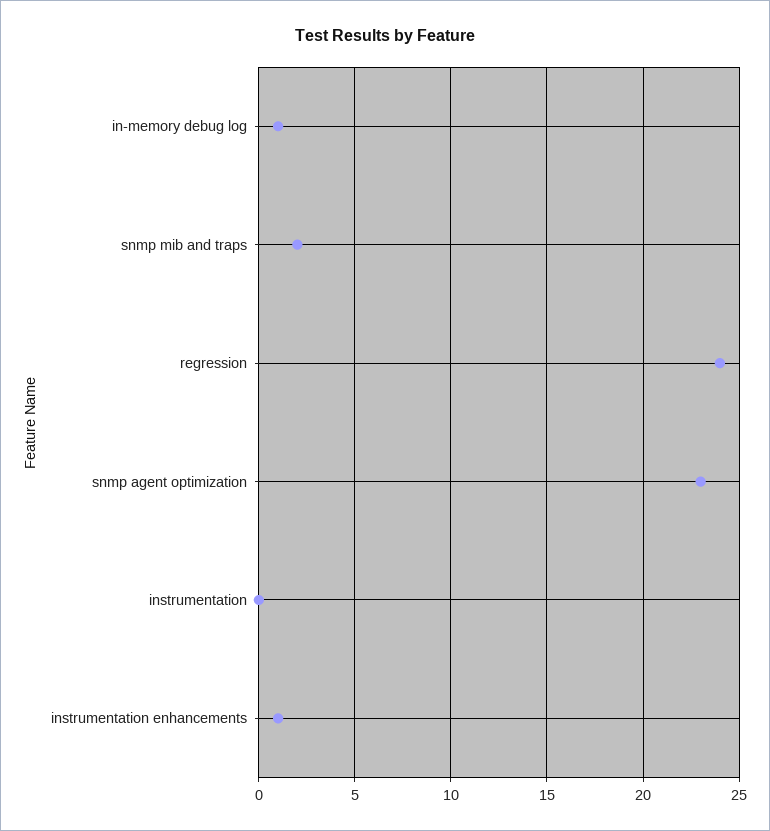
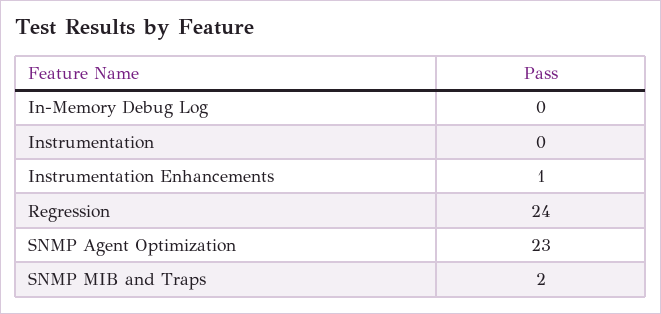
in-memory debug log: 1 -> 0

